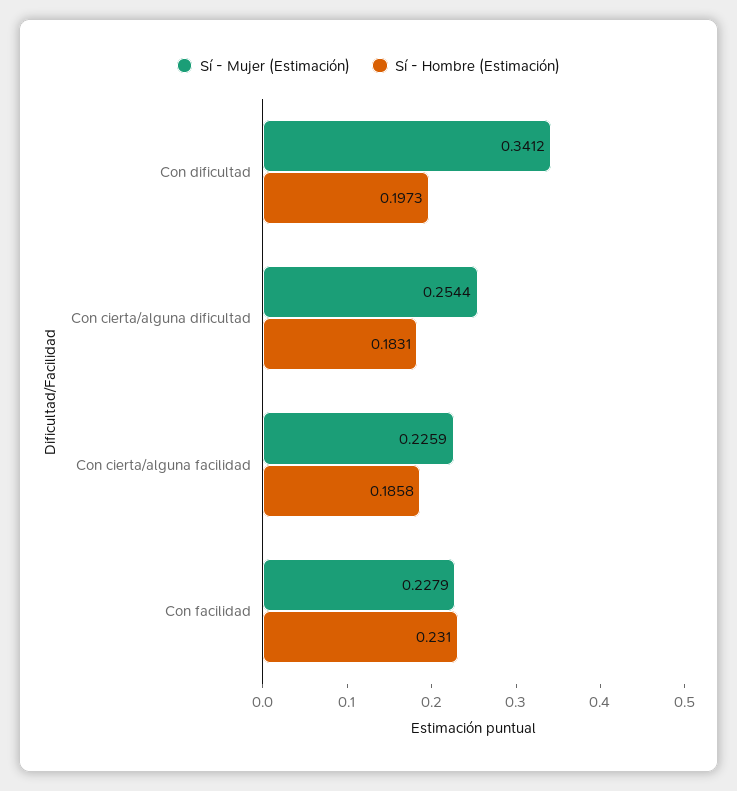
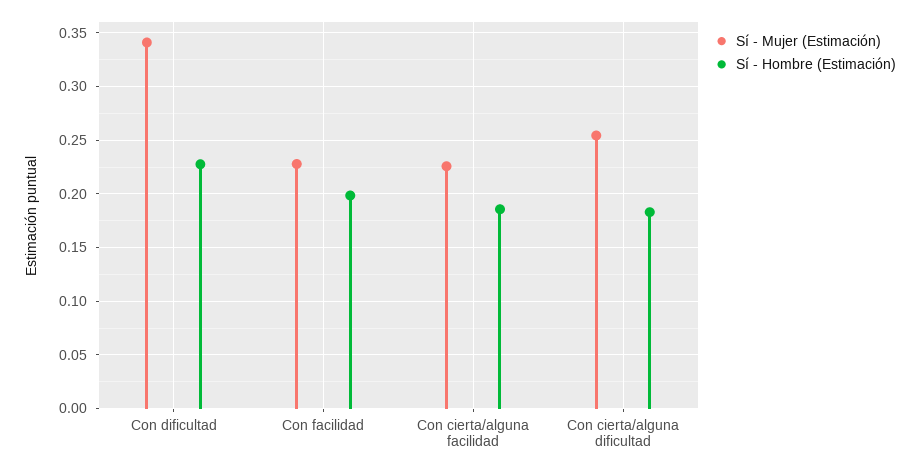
Sí - Hombre (Estimación), Con dificultad: 0.1973 -> 0.23
Sí - Hombre (Estimación), Con facilidad: 0.231 -> 0.2

